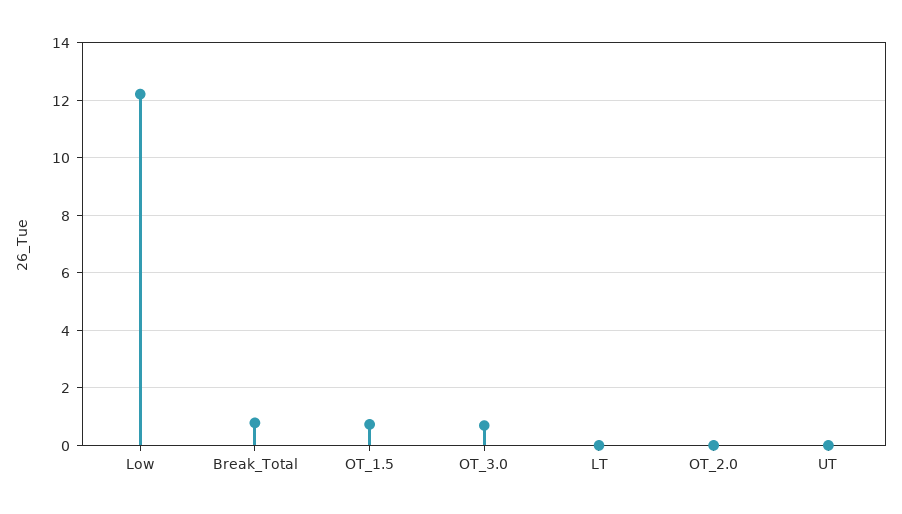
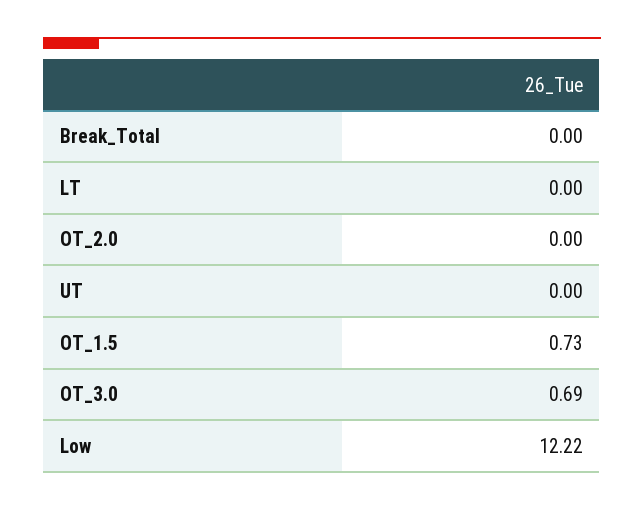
Break_Total: 0.75 -> 0

